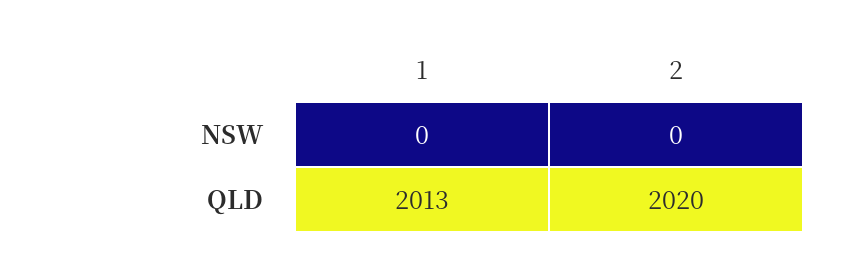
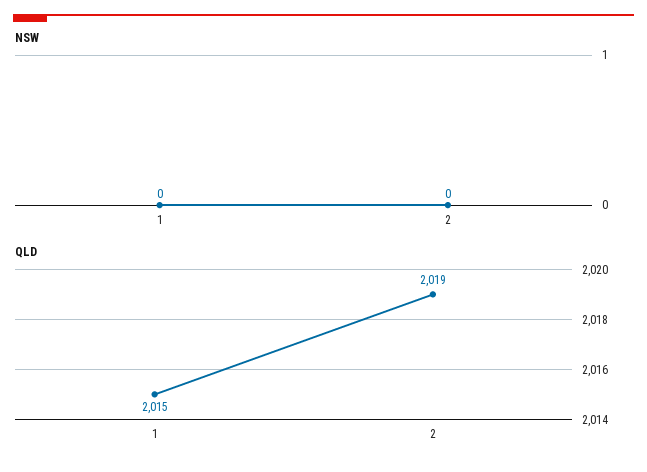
QLD, 1: 2013 -> 2015
QLD, 2: 2020 -> 2019

